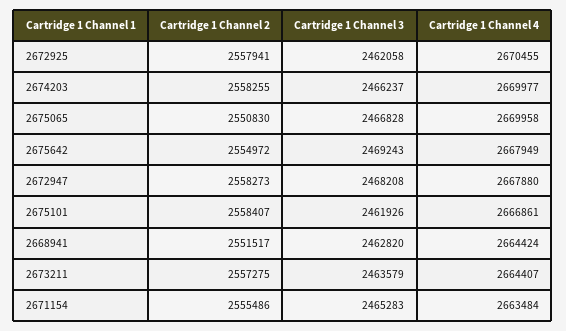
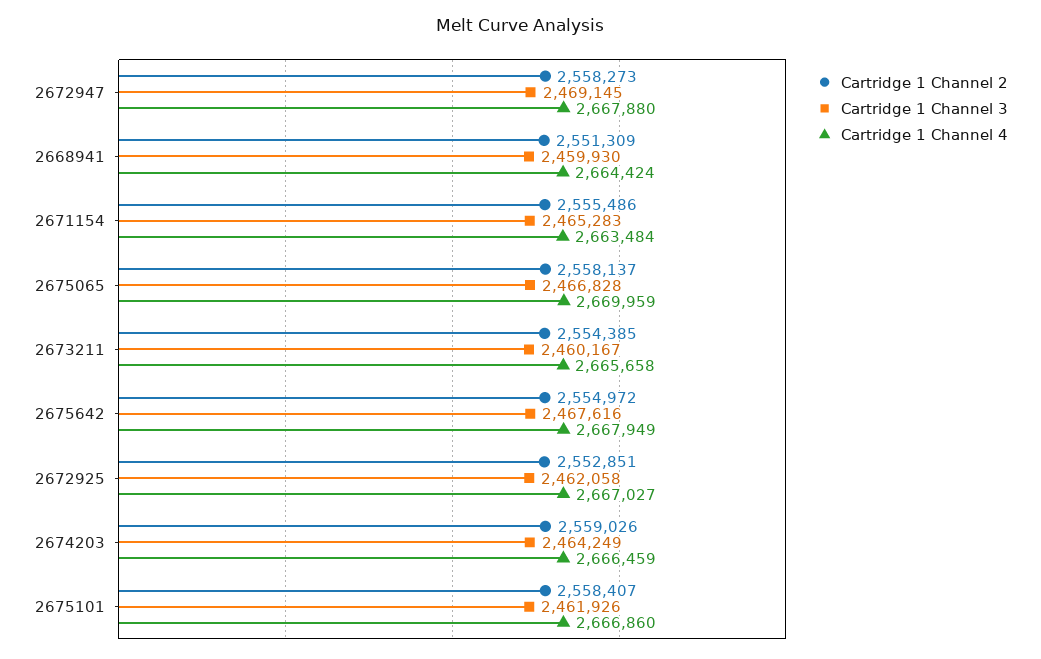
Cartridge 1 Channel 2, 2672925: 2557941 -> 2552851
Cartridge 1 Channel 4, 2672925: 2670455 -> 2667027
Cartridge 1 Channel 2, 2674203: 2558255 -> 2559026
Cartridge 1 Channel 3, 2674203: 2466237 -> 2464249
Cartridge 1 Channel 4, 2674203: 2669977 -> 2666459
Cartridge 1 Channel 2, 2675065: 2550830 -> 2558137
Cartridge 1 Channel 4, 2675065: 2669958 -> 2669959
Cartridge 1 Channel 3, 2675642: 2469243 -> 2467616
Cartridge 1 Channel 3, 2672947: 2468208 -> 2469145
Cartridge 1 Channel 4, 2675101: 2666861 -> 2666860
Cartridge 1 Channel 2, 2668941: 2551517 -> 2551309
Cartridge 1 Channel 3, 2668941: 2462820 -> 2459930
Cartridge 1 Channel 2, 2673211: 2557275 -> 2554385
Cartridge 1 Channel 3, 2673211: 2463579 -> 2460167
Cartridge 1 Channel 4, 2673211: 2664407 -> 2665658

